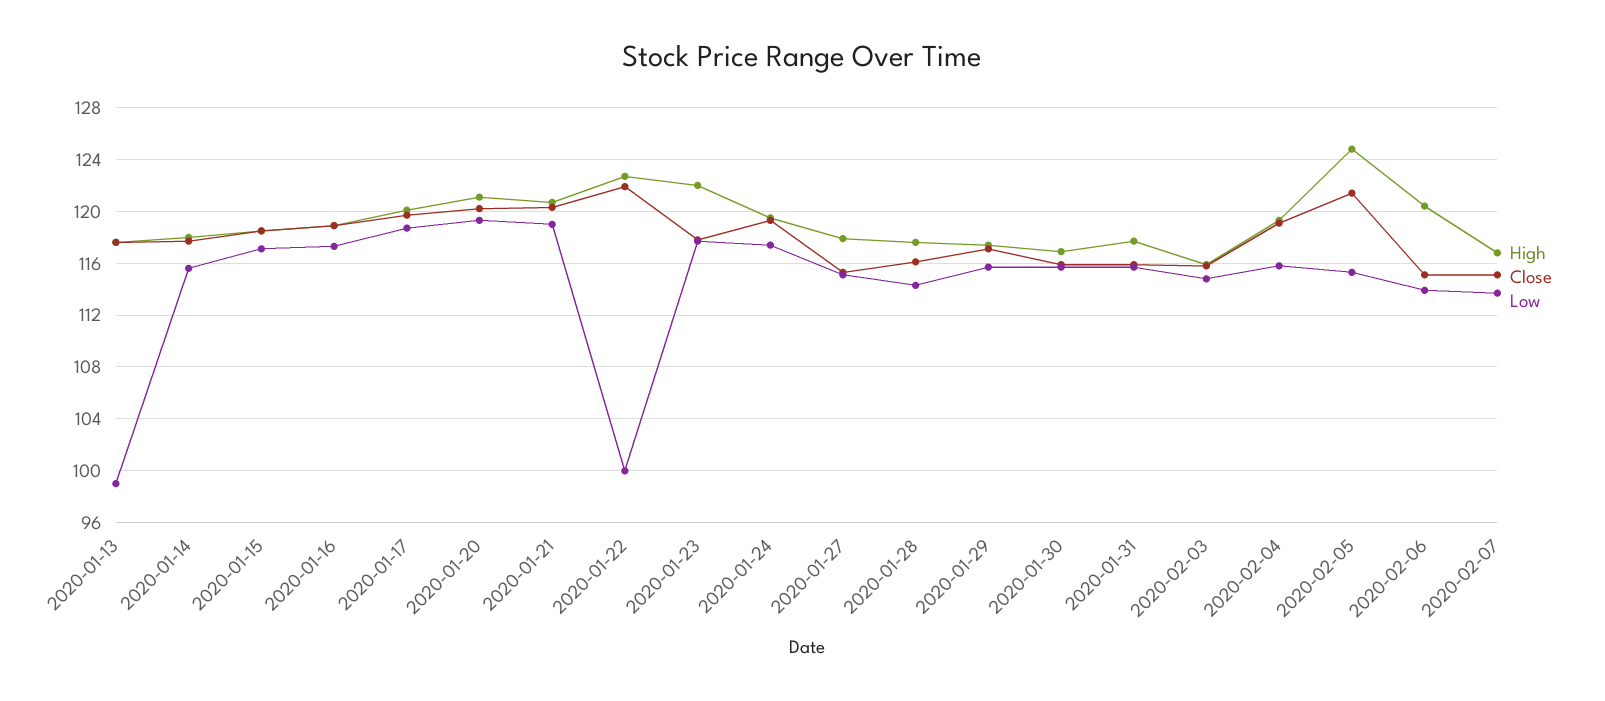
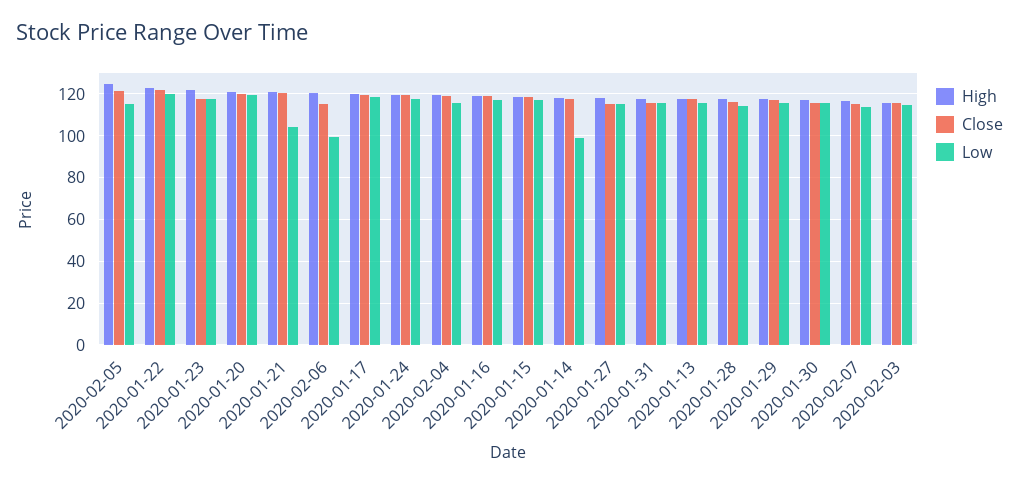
Low, 2020-01-13: 99 -> 115
Low, 2020-01-14: 115.5 -> 100
Low, 2020-01-21: 119 -> 105
Low, 2020-01-22: 100 -> 120
Low, 2020-02-06: 114 -> 100

